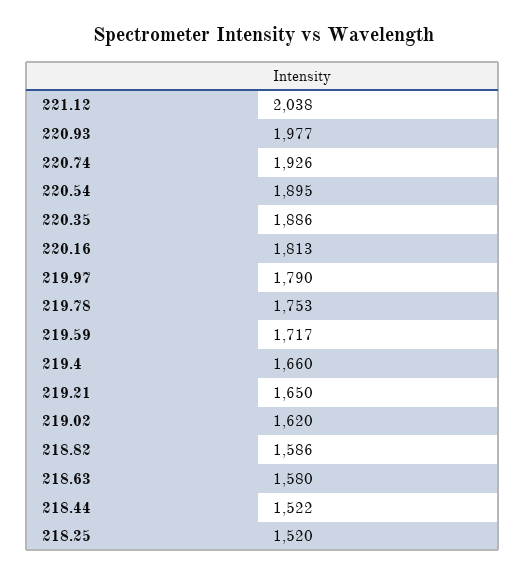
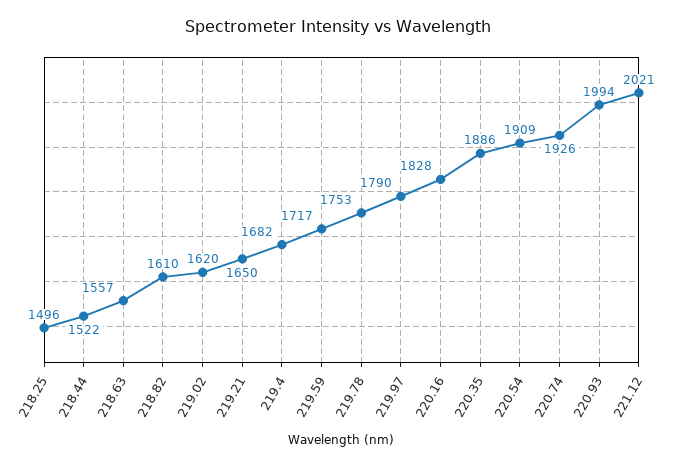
221.12: 2038 -> 2021
220.93: 1977 -> 1994
220.54: 1895 -> 1909
220.16: 1813 -> 1828
219.4: 1660 -> 1682
218.82: 1586 -> 1610
218.63: 1580 -> 1557
218.25: 1520 -> 1496

